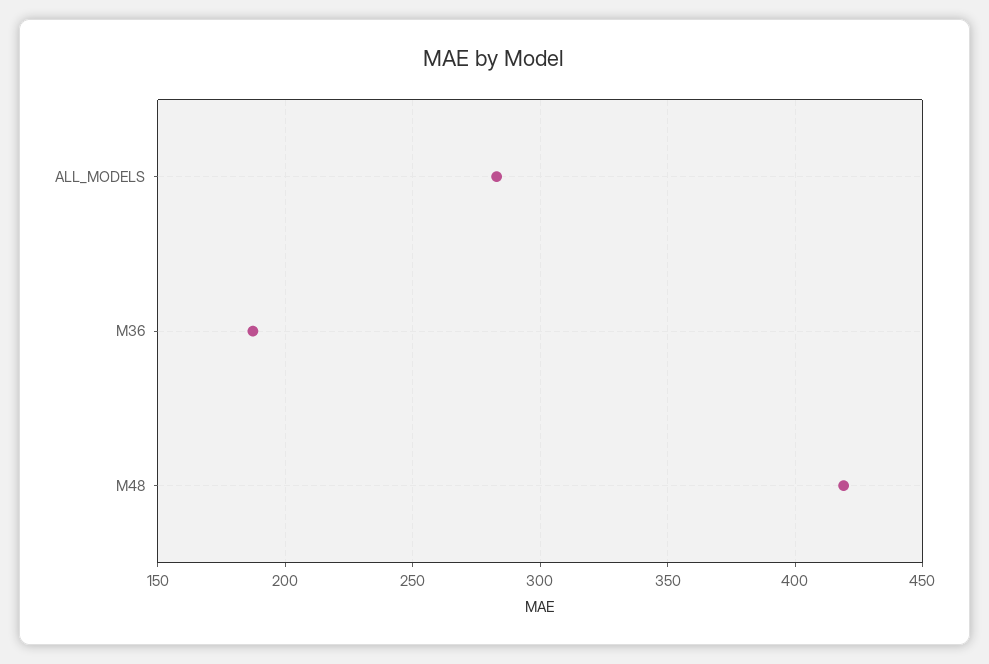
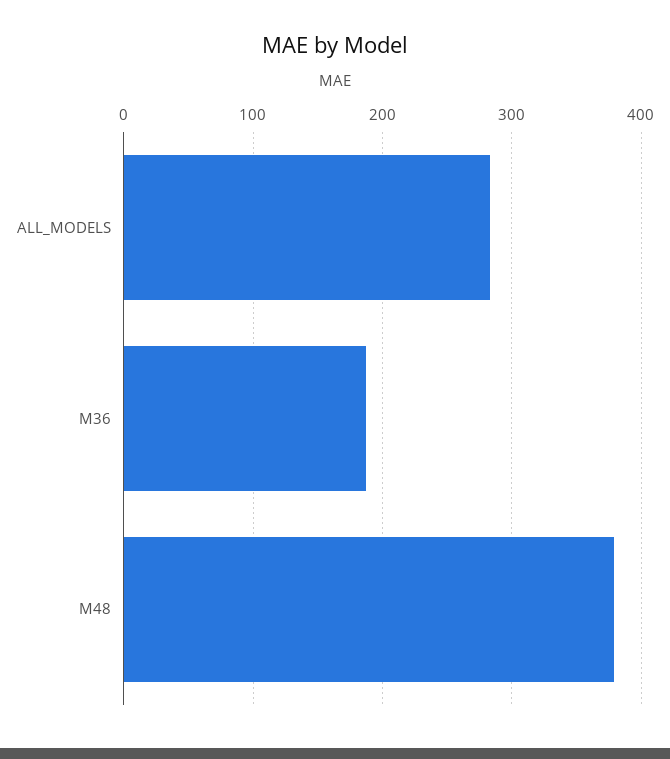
M48: 420 -> 380

